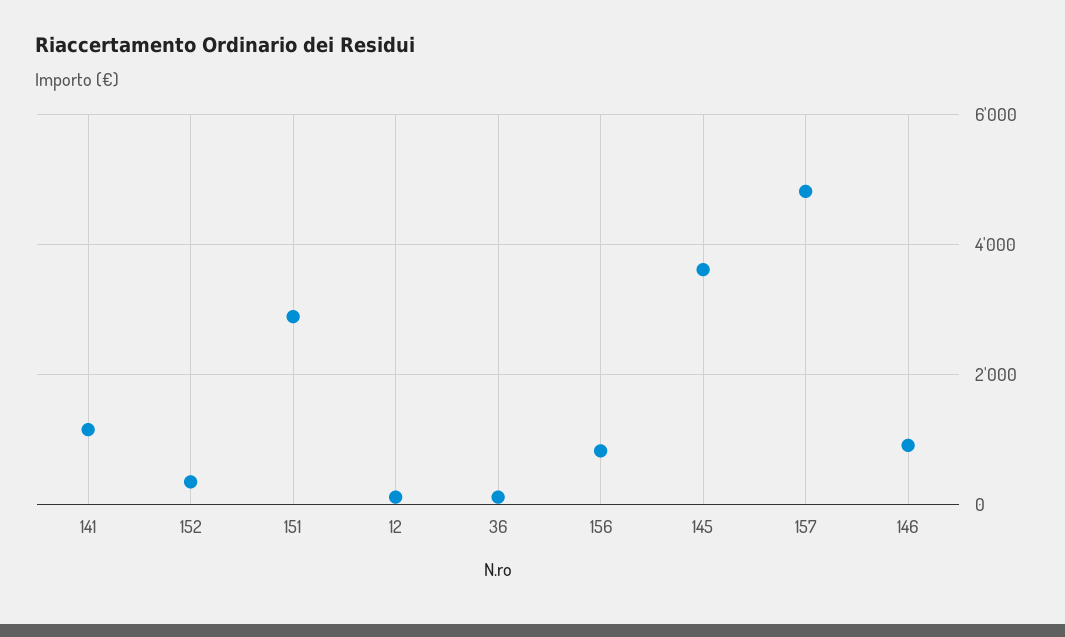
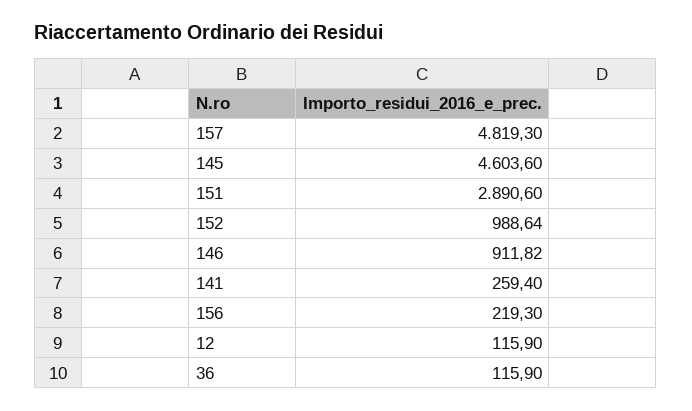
141: 1200 -> 259.4
152: 400 -> 988.64
156: 800 -> 219.3
145: 3600 -> 4603.6

